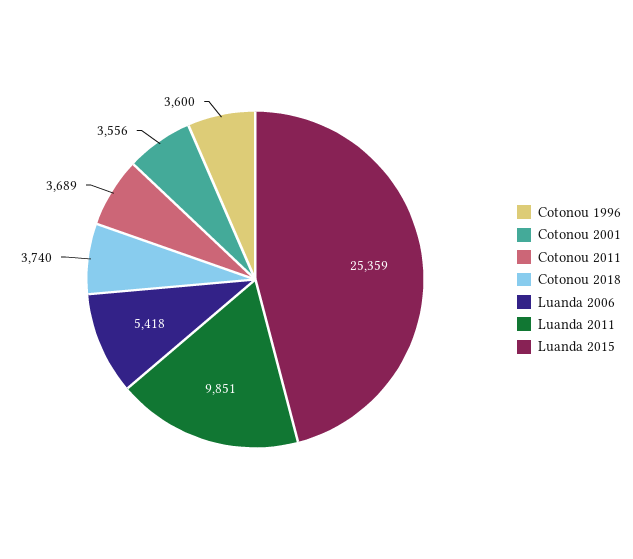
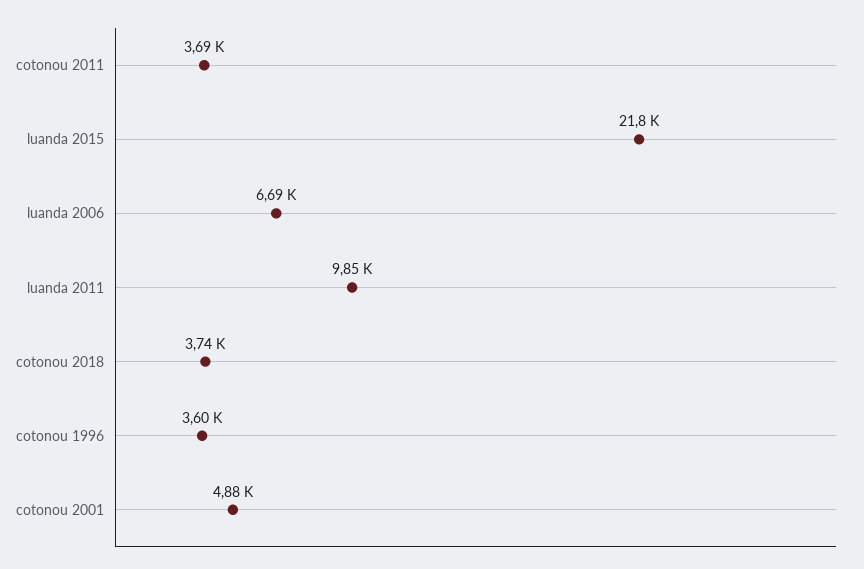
Cotonou 2001: 3556 -> 4880
Luanda 2006: 5418 -> 6690
Luanda 2015: 25359 -> 21800

